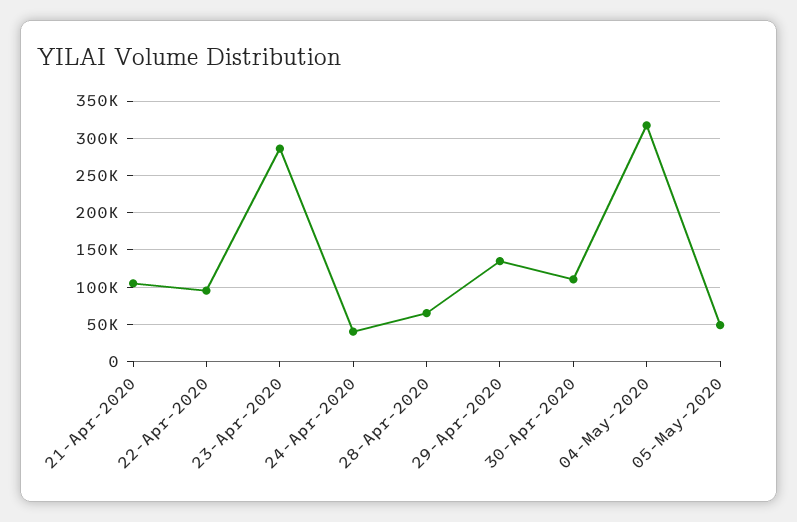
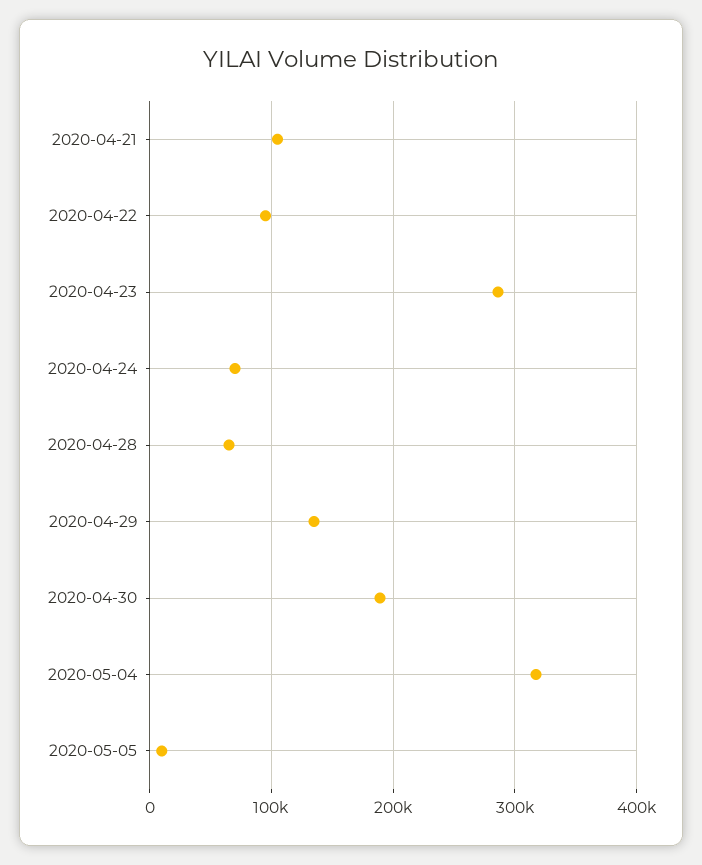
24-Apr-2020: 40000 -> 70000
30-Apr-2020: 110000 -> 190000
05-May-2020: 50000 -> 10000

